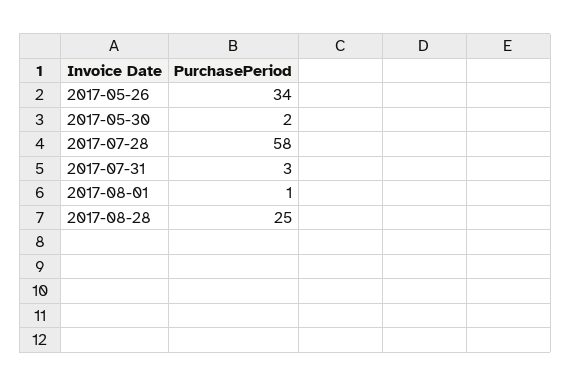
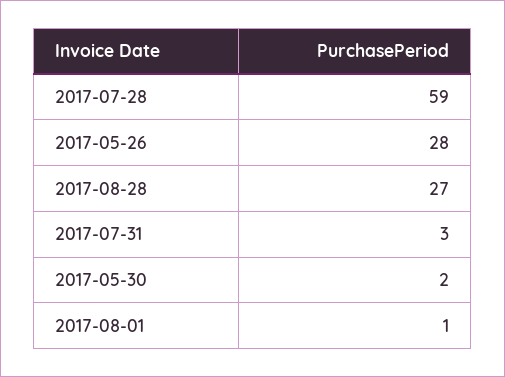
2017-05-26: 34 -> 28
2017-07-28: 58 -> 59
2017-08-28: 25 -> 27

